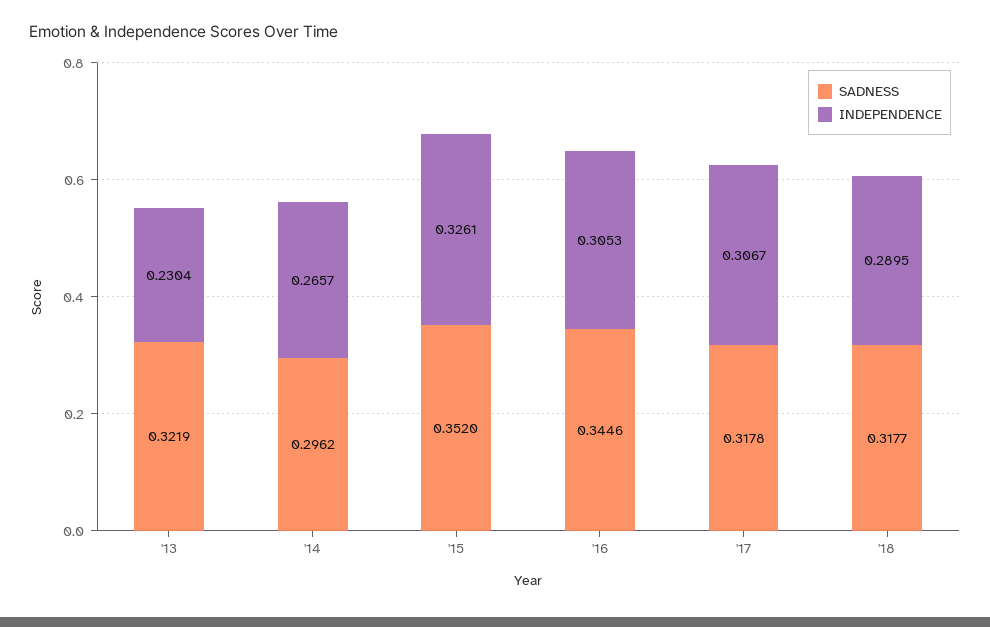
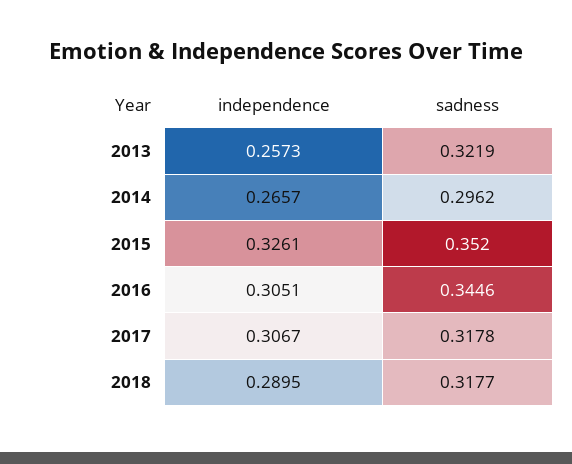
INDEPENDENCE, '13: 0.2304 -> 0.2573
INDEPENDENCE, '16: 0.3053 -> 0.3051

